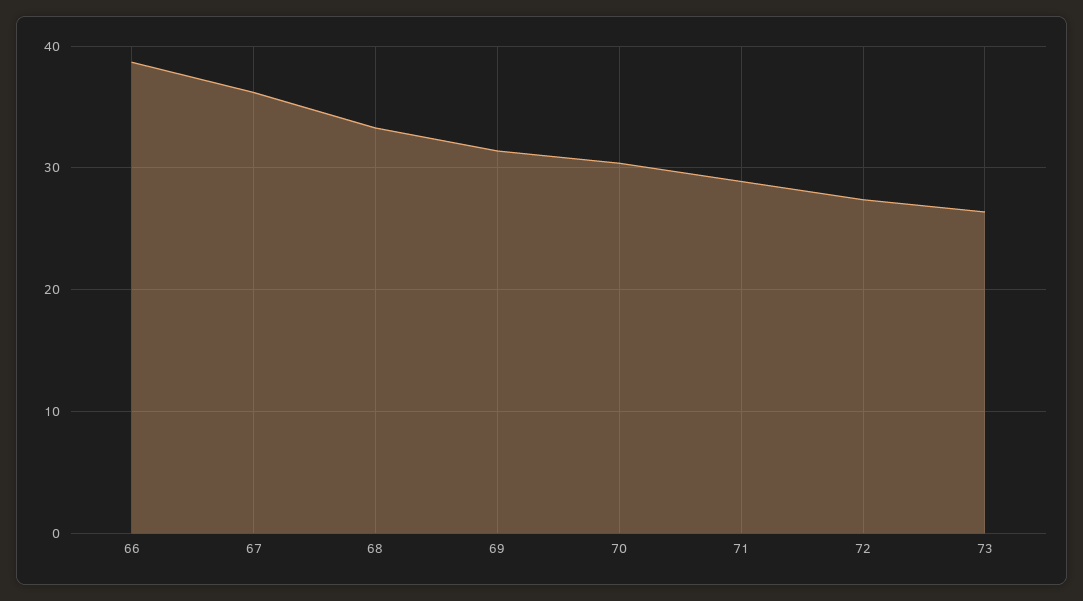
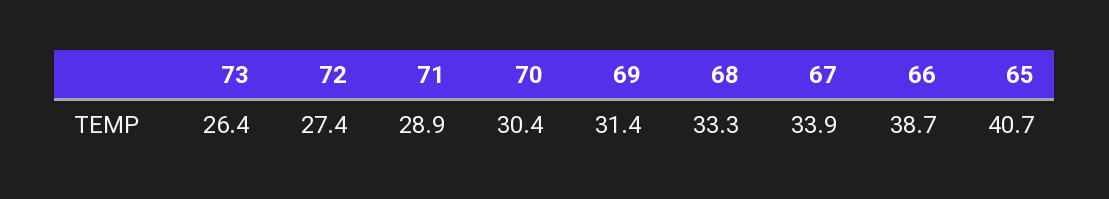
67: 36 -> 33.9
65: none -> 40.7

